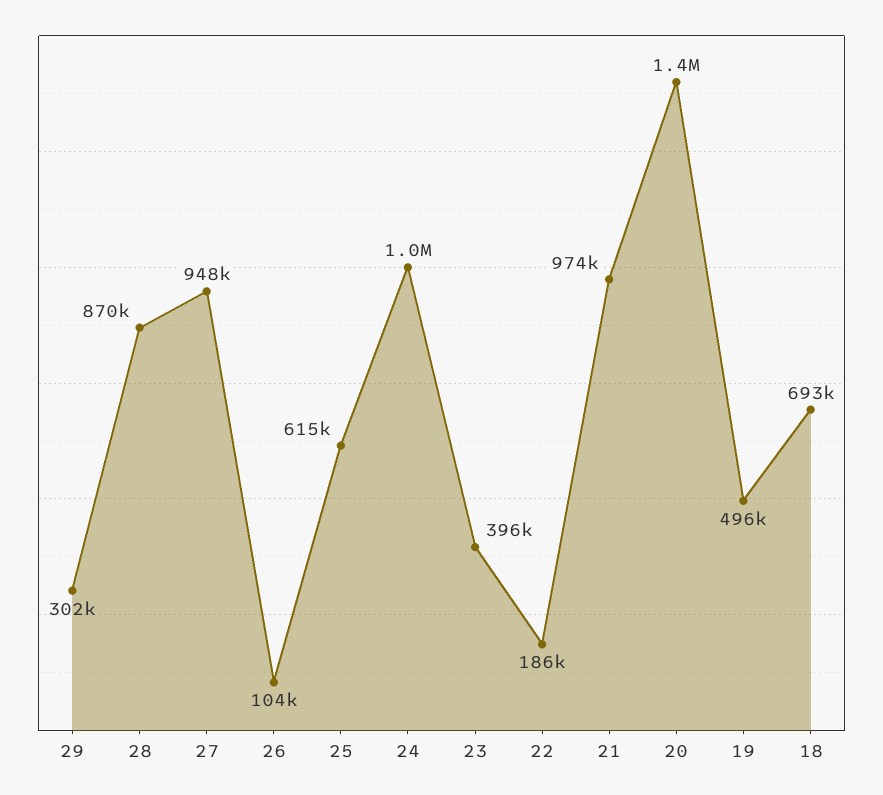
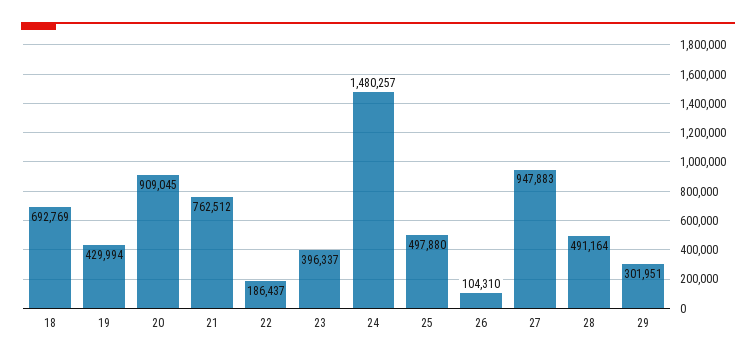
28: 870000 -> 491164
25: 615000 -> 497880
24: 1000000 -> 1480257
21: 974000 -> 762512
20: 1400000 -> 909045
19: 496000 -> 429994

